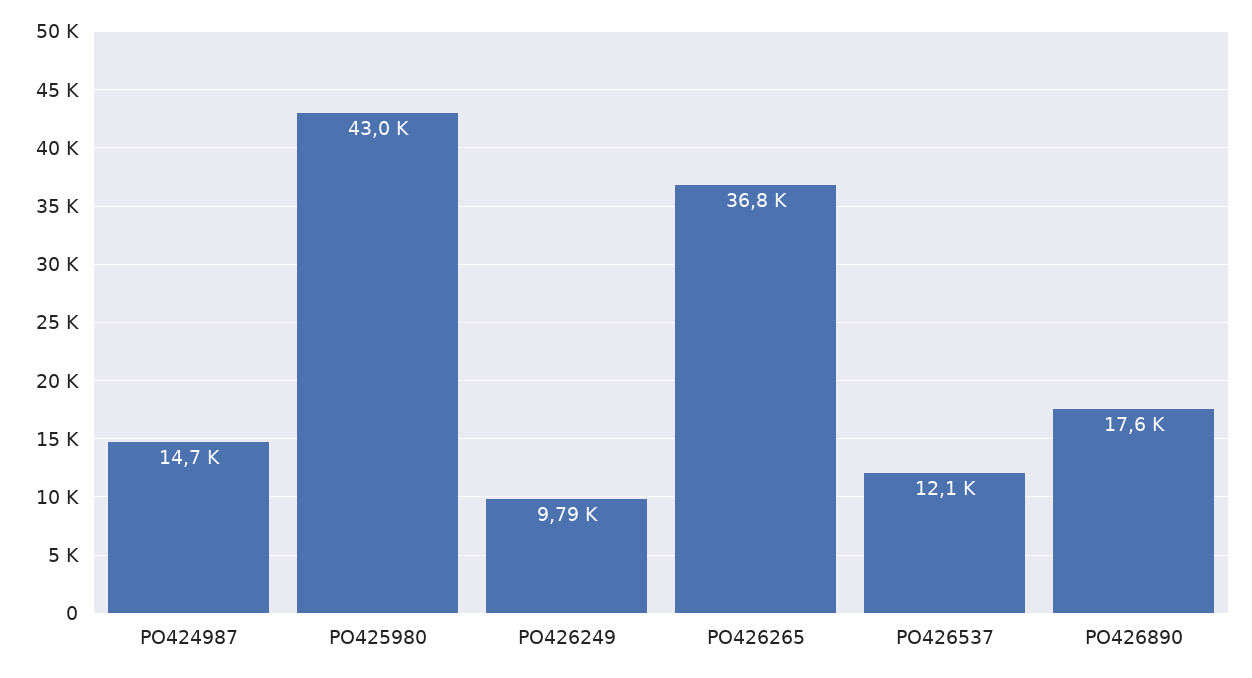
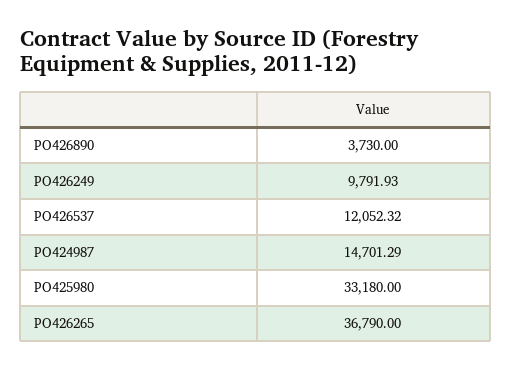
PO425980: 43000 -> 33180
PO426890: 17600 -> 3730

